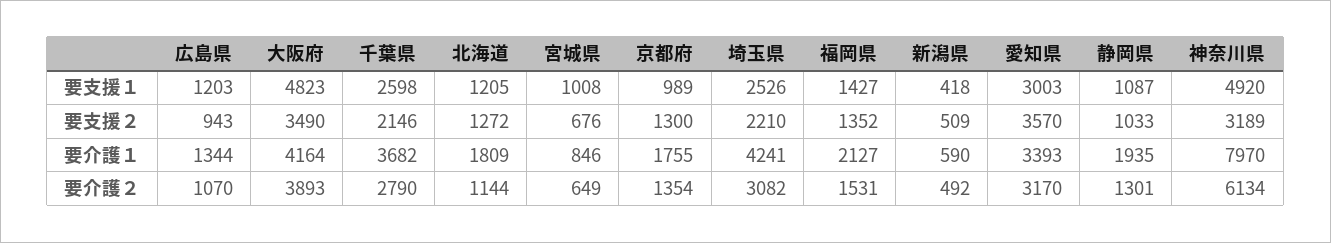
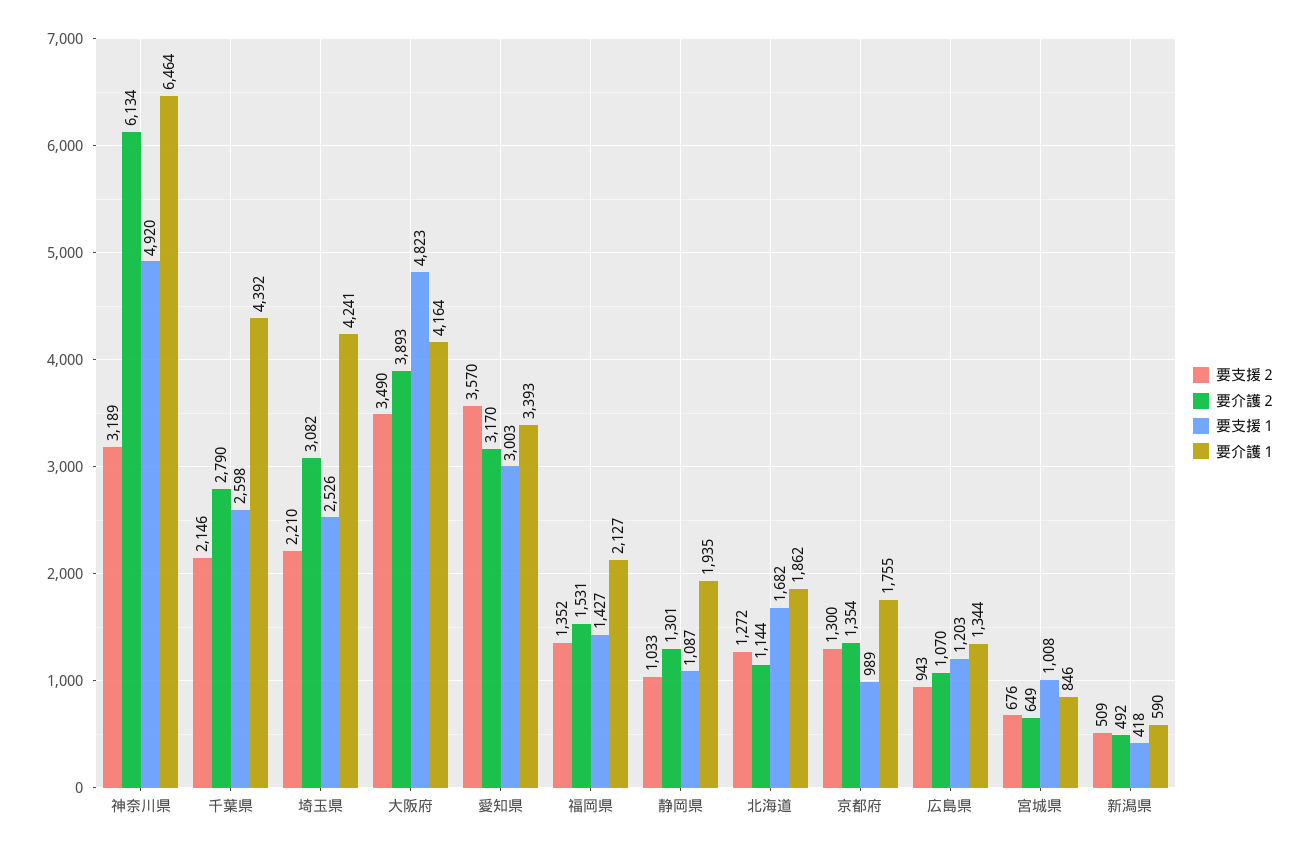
要支援１, 北海道: 1205 -> 1682
要介護１, 千葉県: 3682 -> 4392
要介護１, 北海道: 1809 -> 1862
要介護１, 神奈川県: 7970 -> 6464

